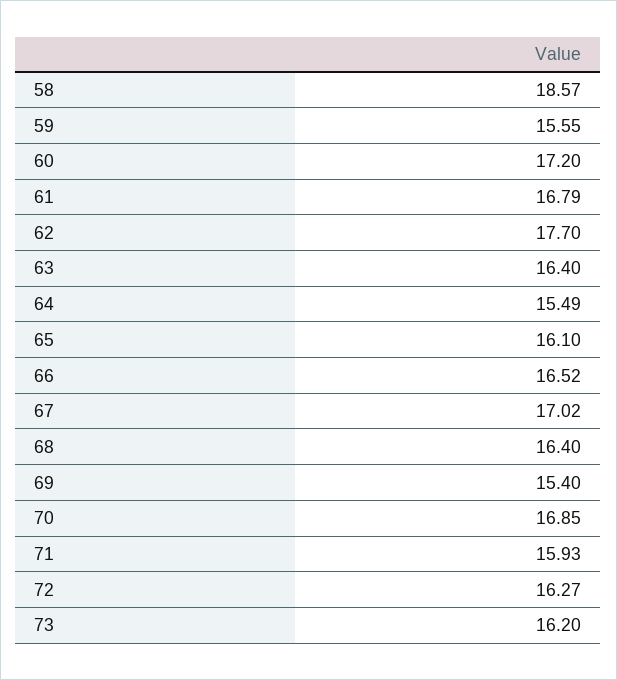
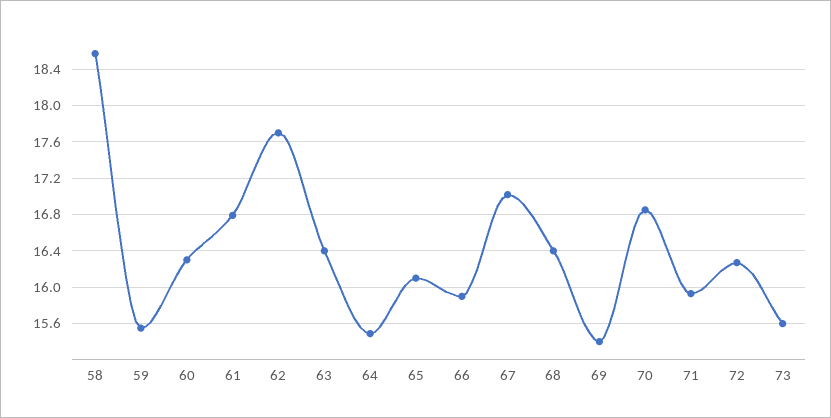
60: 17.2 -> 16.3
66: 16.52 -> 15.9
73: 16.2 -> 15.6

